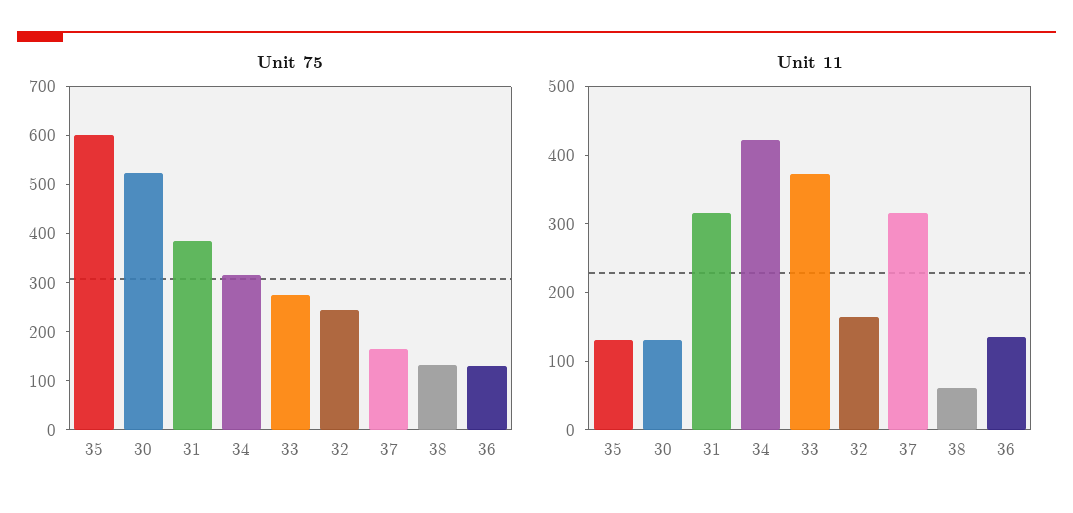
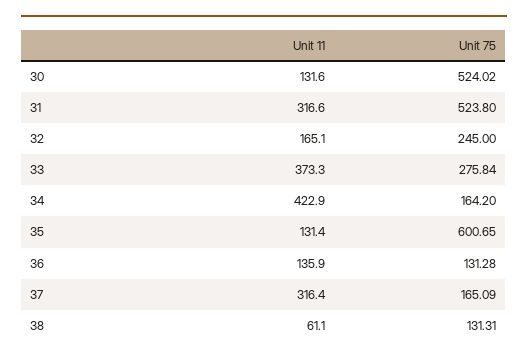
Unit 75, 31: 380 -> 523.8
Unit 75, 34: 320 -> 164.2

